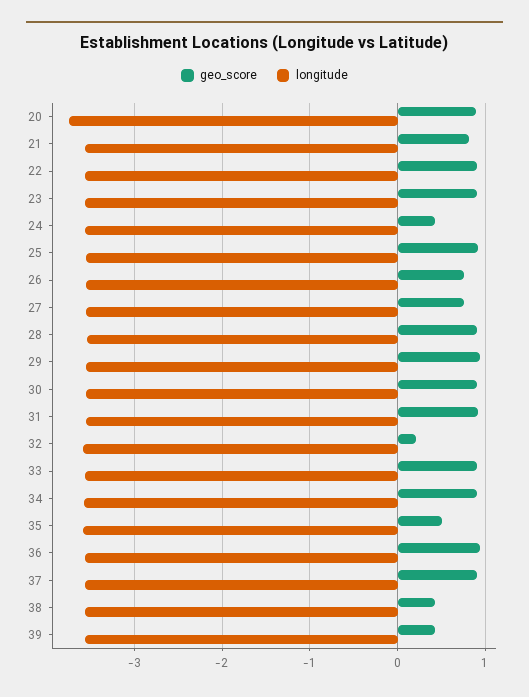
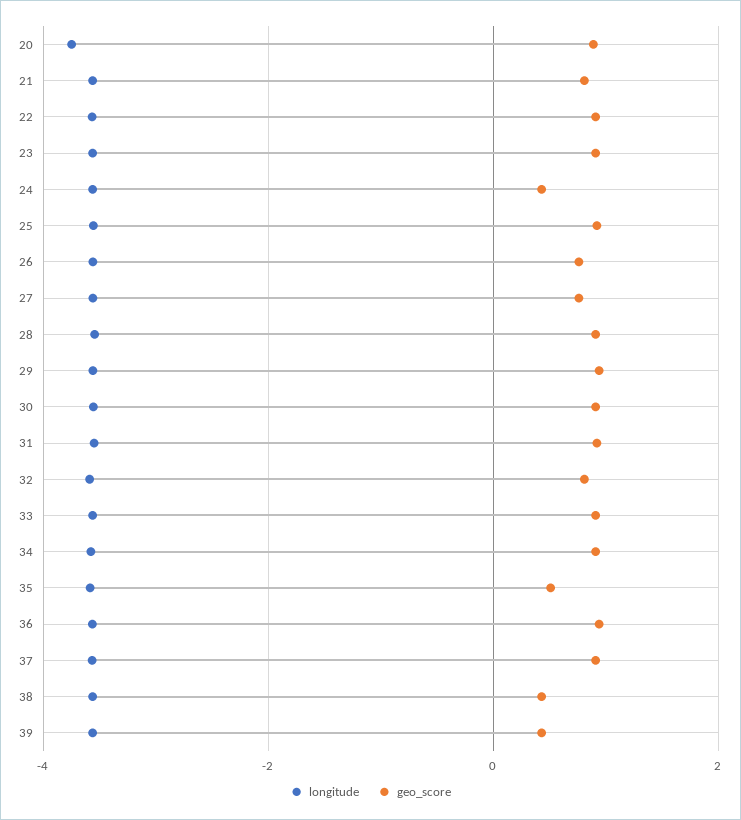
geo_score, 32: 0.2 -> 0.8

